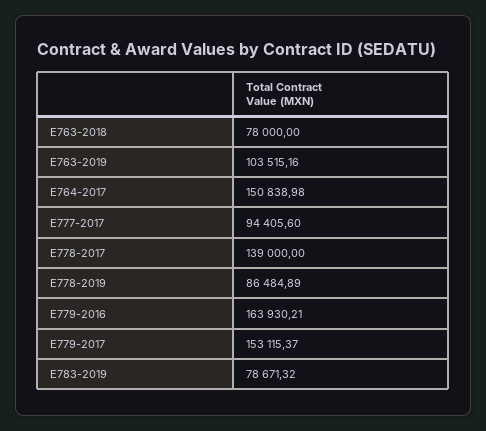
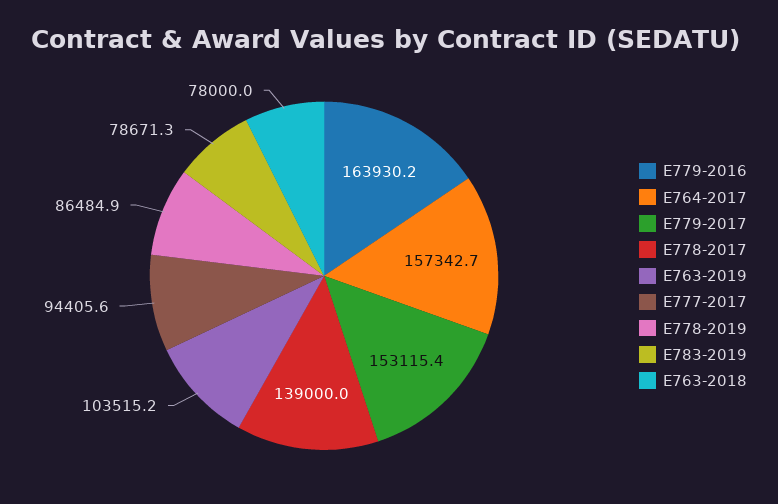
E764-2017: 150838.98 -> 157342.7

